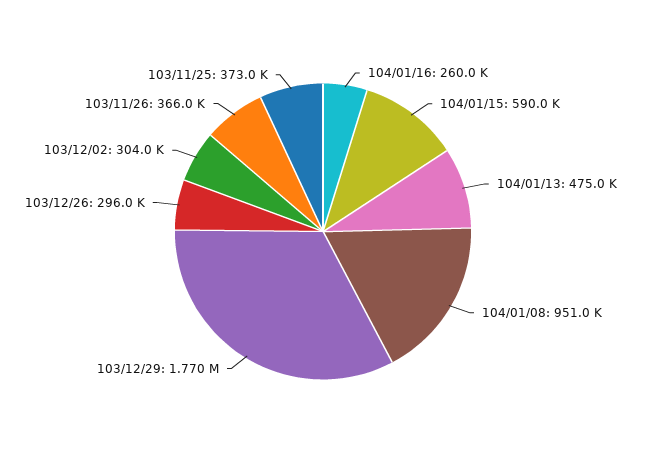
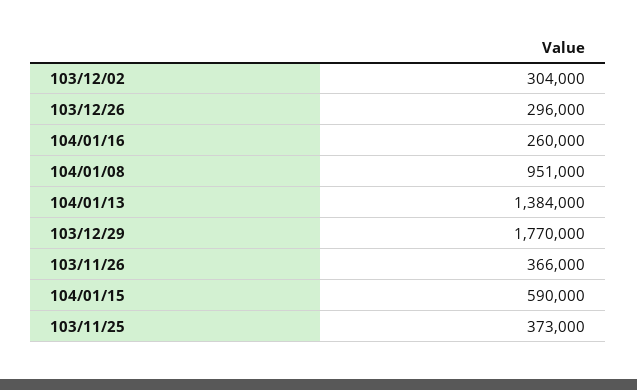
104/01/13: 475000 -> 1384000

